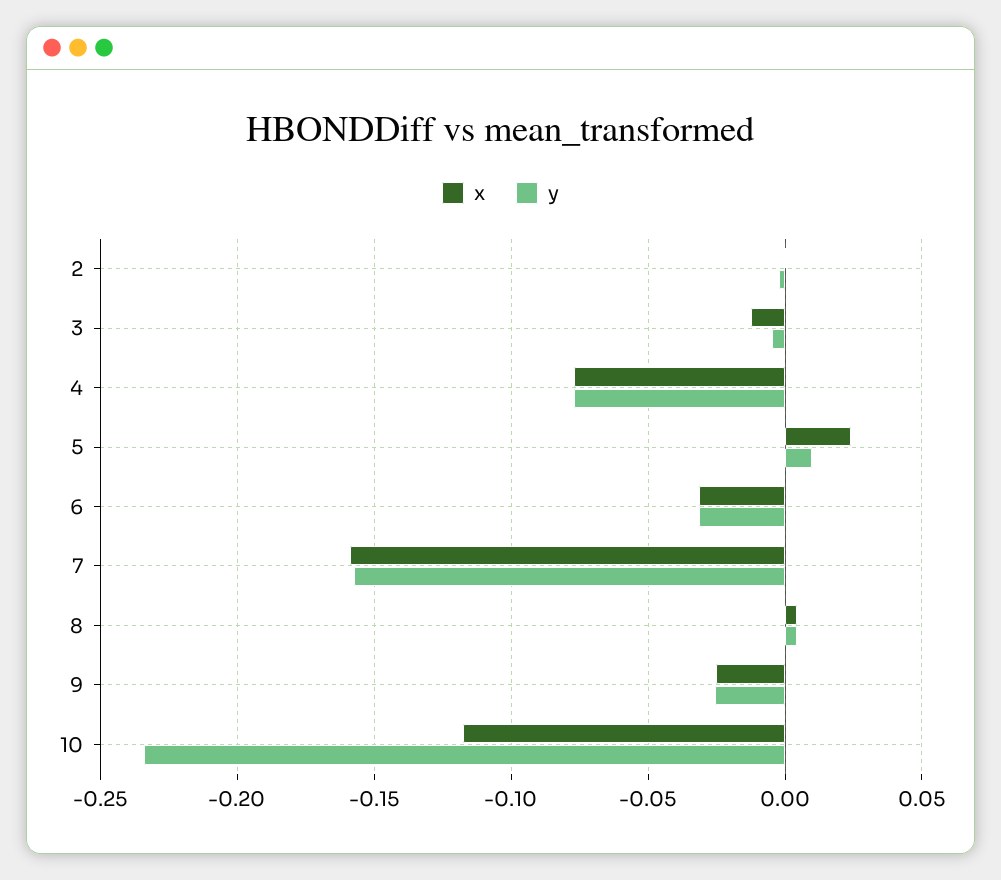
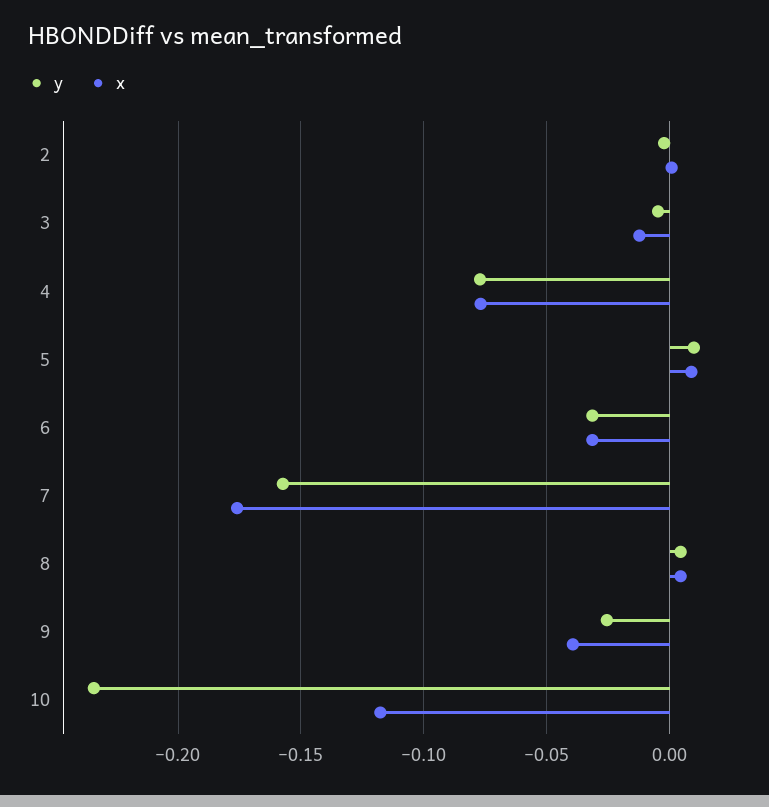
x, 5: 0.025 -> 0.01
x, 7: -0.16 -> -0.175
x, 9: -0.025 -> -0.04

